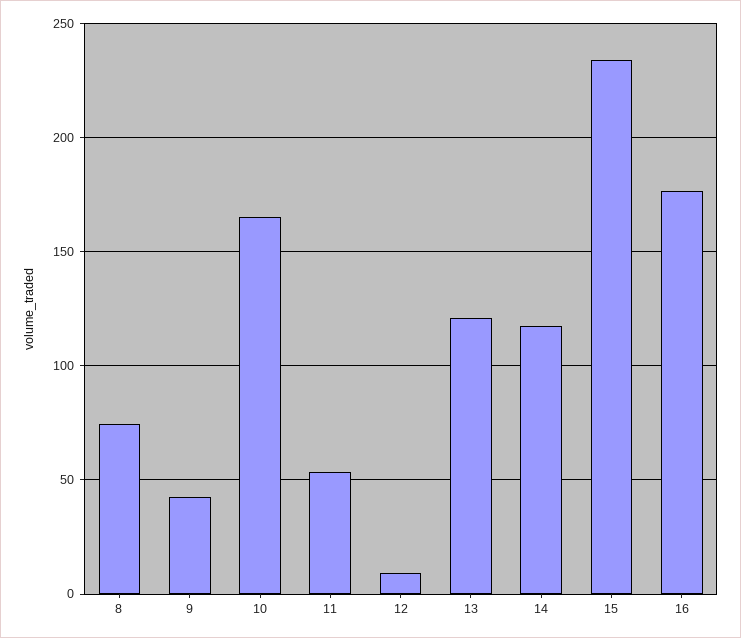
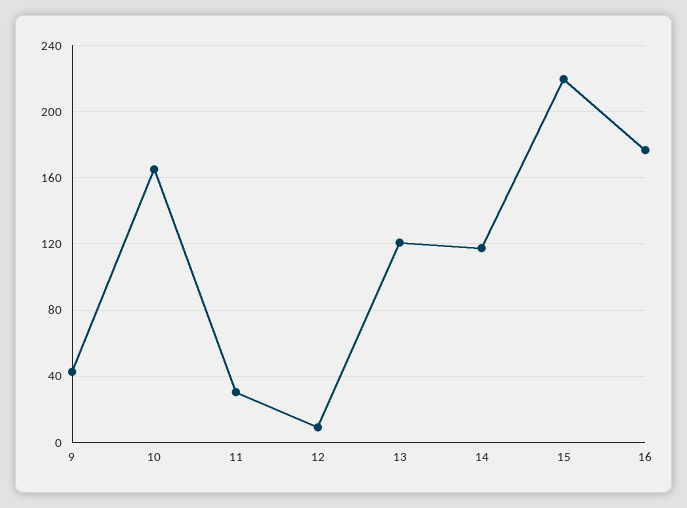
8: 75 -> none
11: 55 -> 30
15: 235 -> 220

